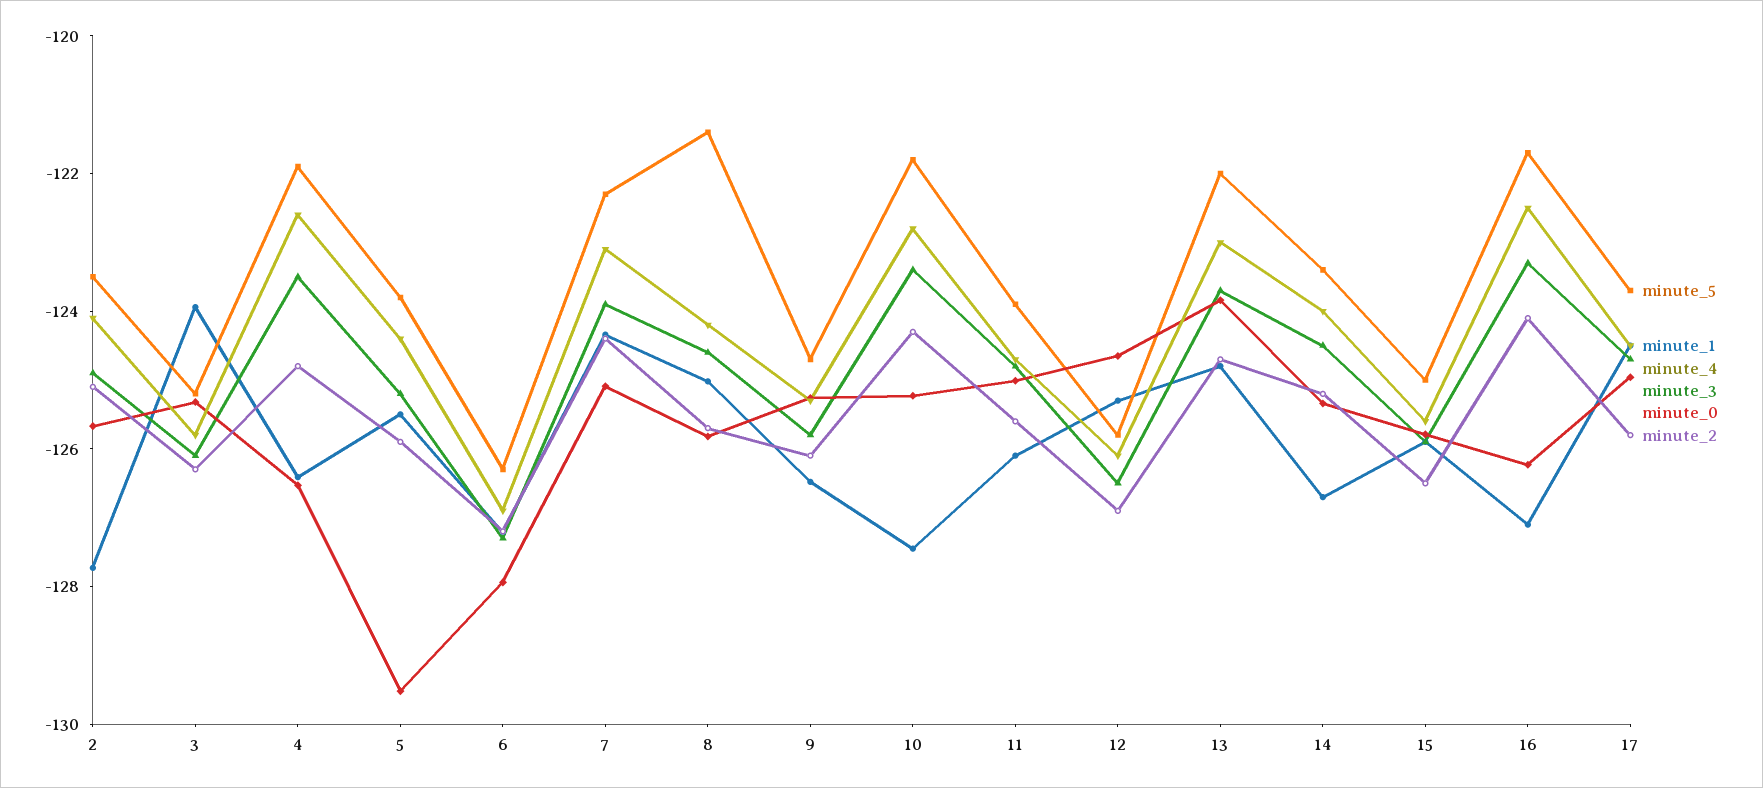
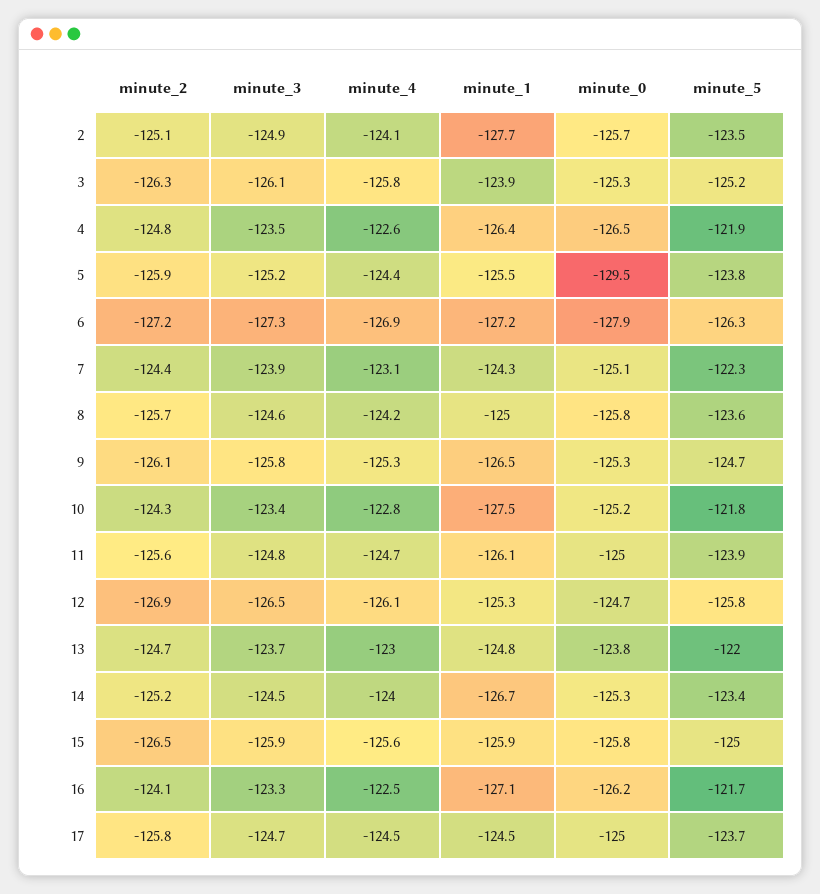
minute_5, 8: -121.5 -> -123.6

